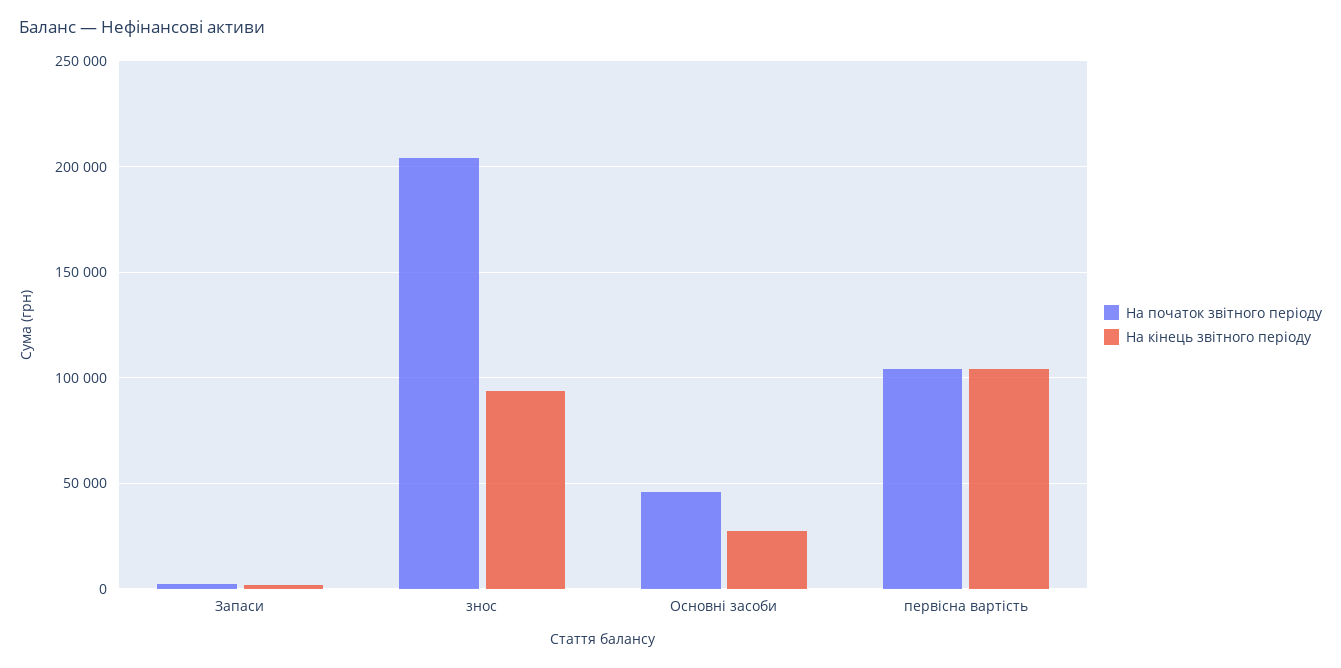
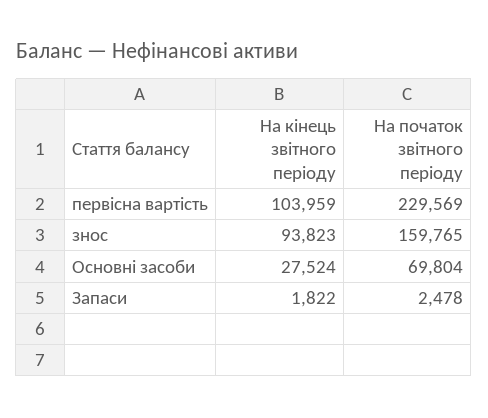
На початок звітного періоду, знос: 205000 -> 159765
На початок звітного періоду, Основні засоби: 45000 -> 69804
На початок звітного періоду, первісна вартість: 105000 -> 229569

